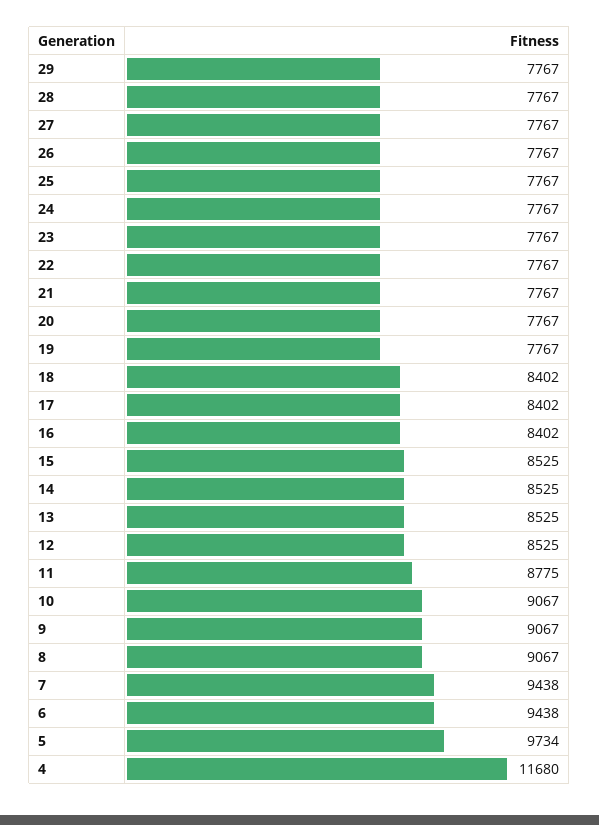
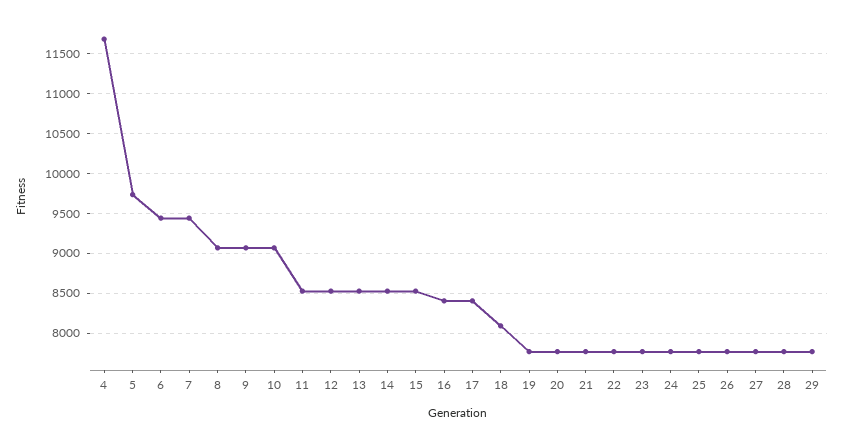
18: 8402 -> 8100
11: 8775 -> 8500

